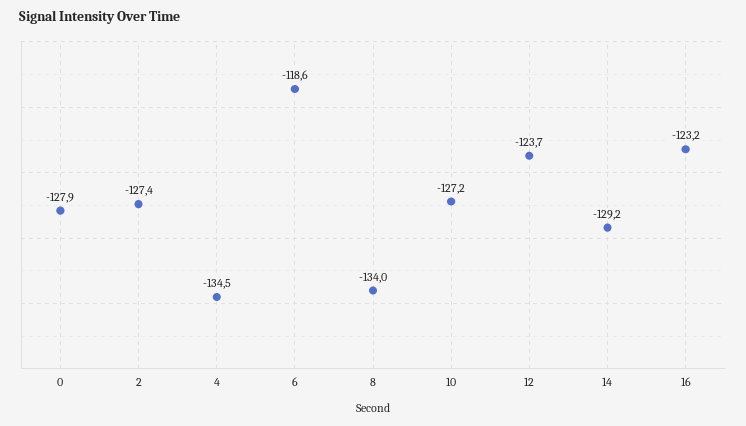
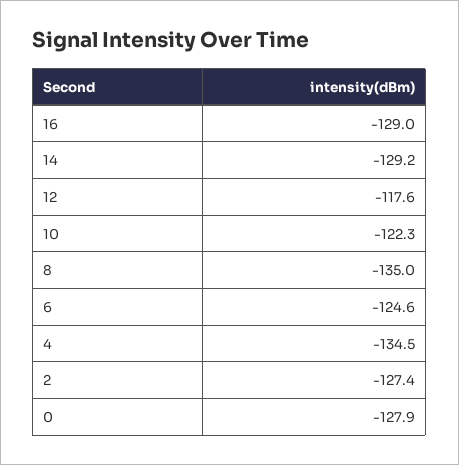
6: -118.6 -> -124.6
8: -134 -> -135
10: -127.2 -> -122.3
12: -123.7 -> -117.6
16: -123.2 -> -129

